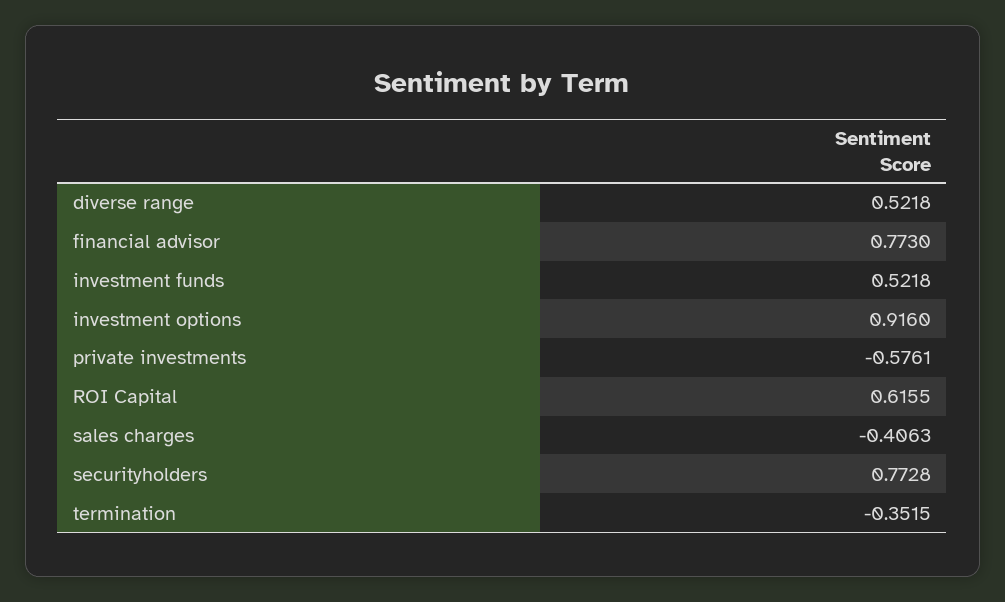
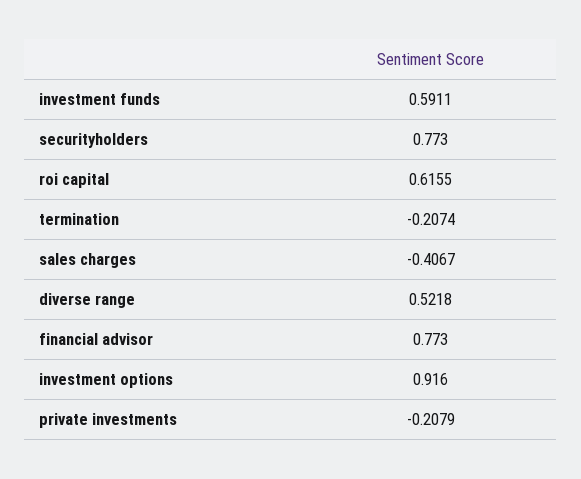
investment funds: 0.5218 -> 0.5911
private investments: -0.5761 -> -0.2079
sales charges: -0.4063 -> -0.4067
securityholders: 0.7728 -> 0.773
termination: -0.3515 -> -0.2074

